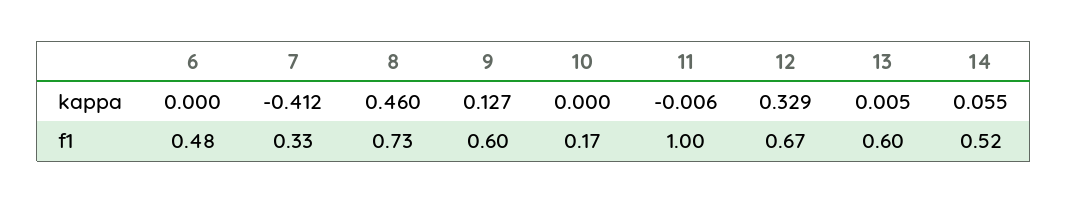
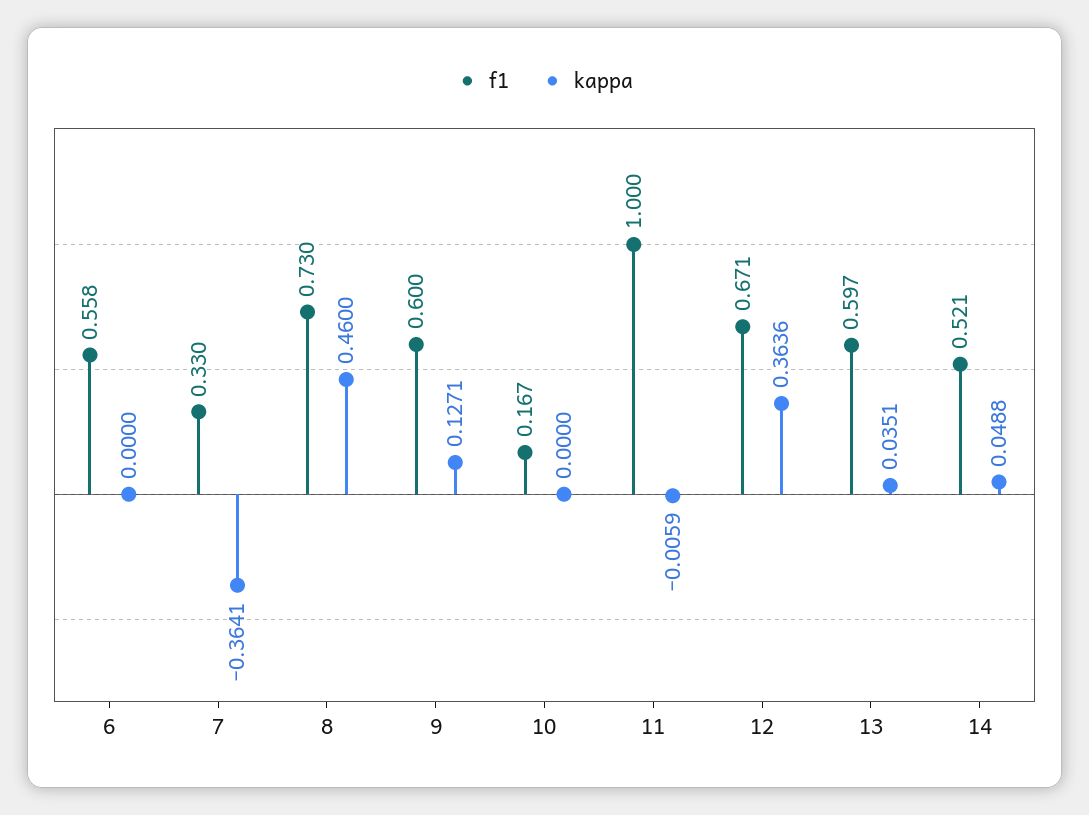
kappa, 7: -0.412 -> -0.3641
kappa, 12: 0.329 -> 0.3636
kappa, 13: 0.005 -> 0.0351
kappa, 14: 0.055 -> 0.0488
f1, 6: 0.48 -> 0.558

